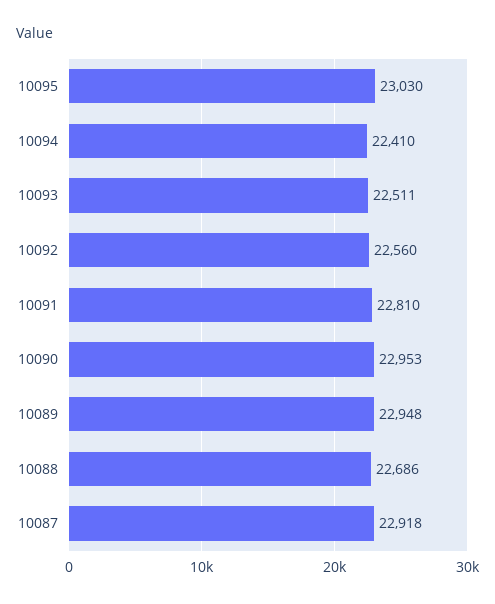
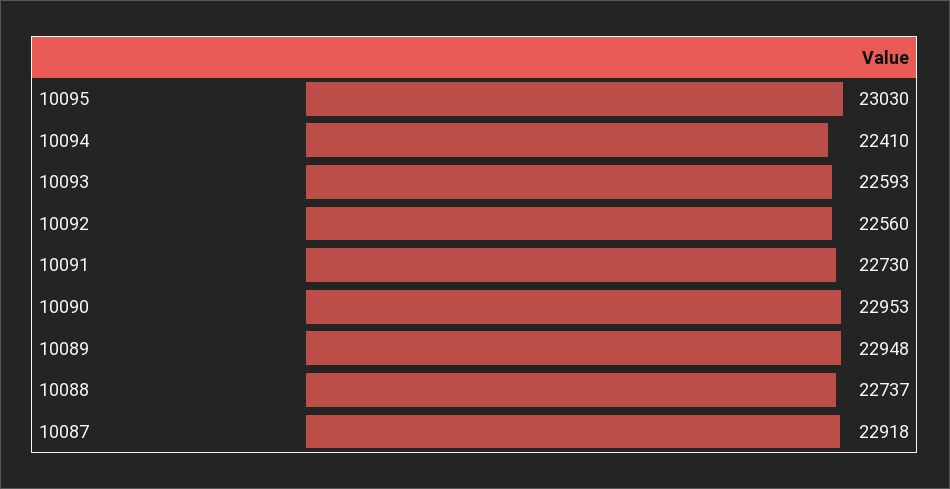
10093: 22511 -> 22593
10091: 22810 -> 22730
10088: 22686 -> 22737

